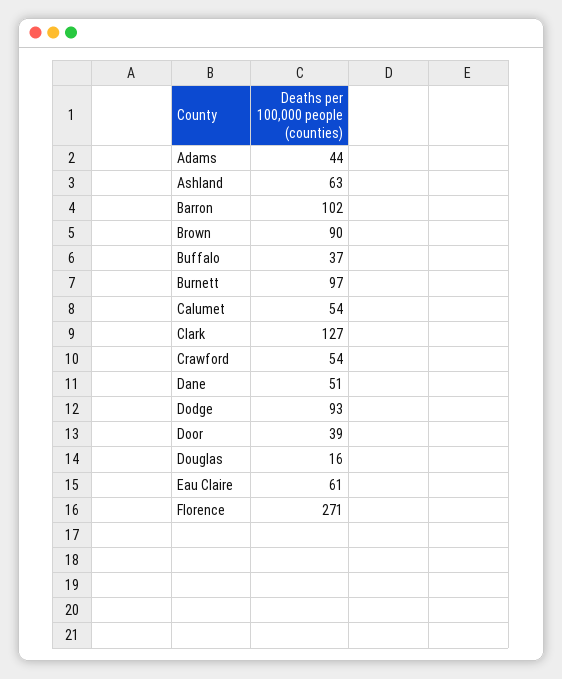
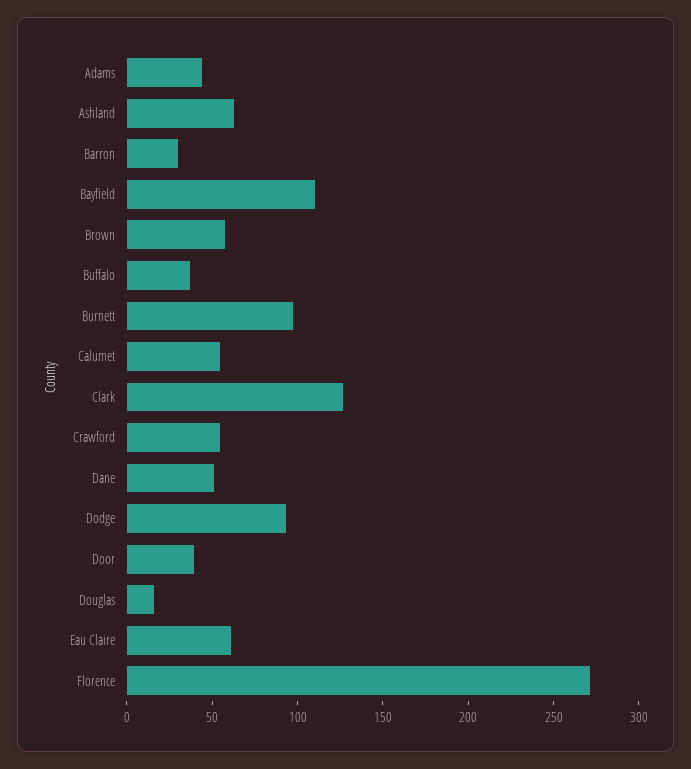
Barron: 102 -> 30
Brown: 90 -> 60
Bayfield: none -> 110

